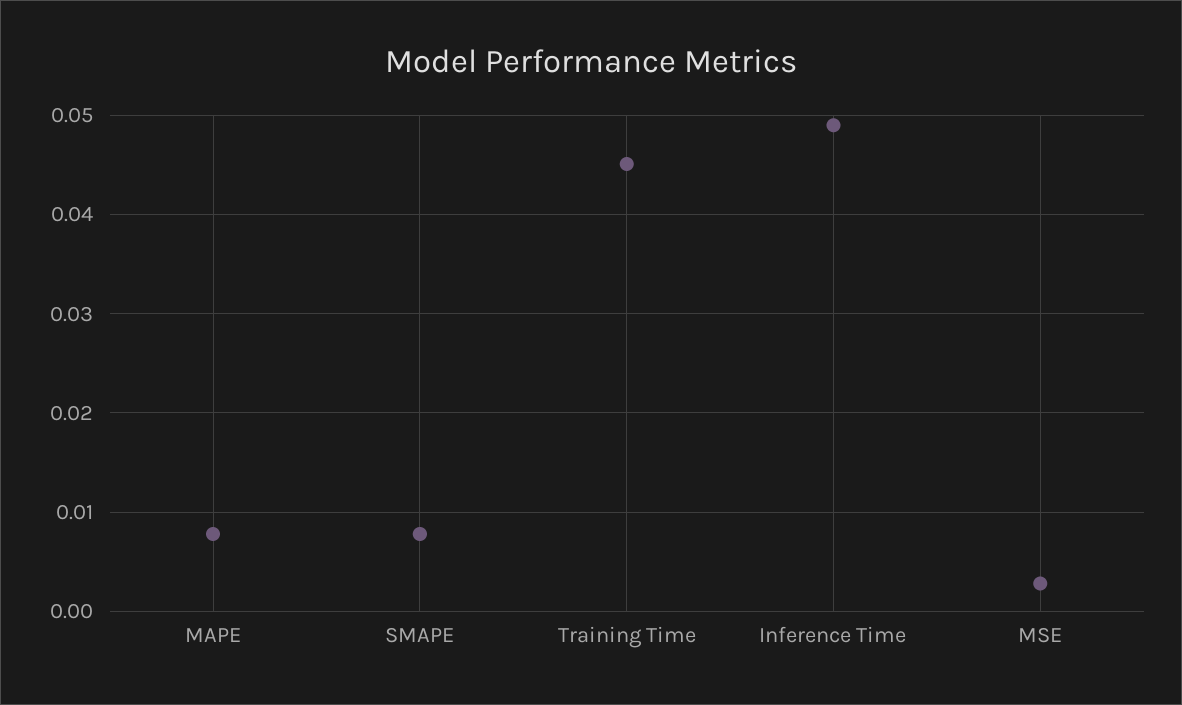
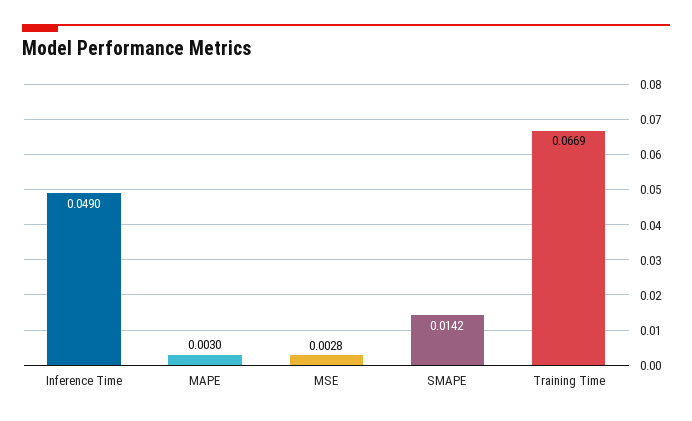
MAPE: 0.008 -> 0.003
SMAPE: 0.008 -> 0.0142
Training Time: 0.045 -> 0.0669

